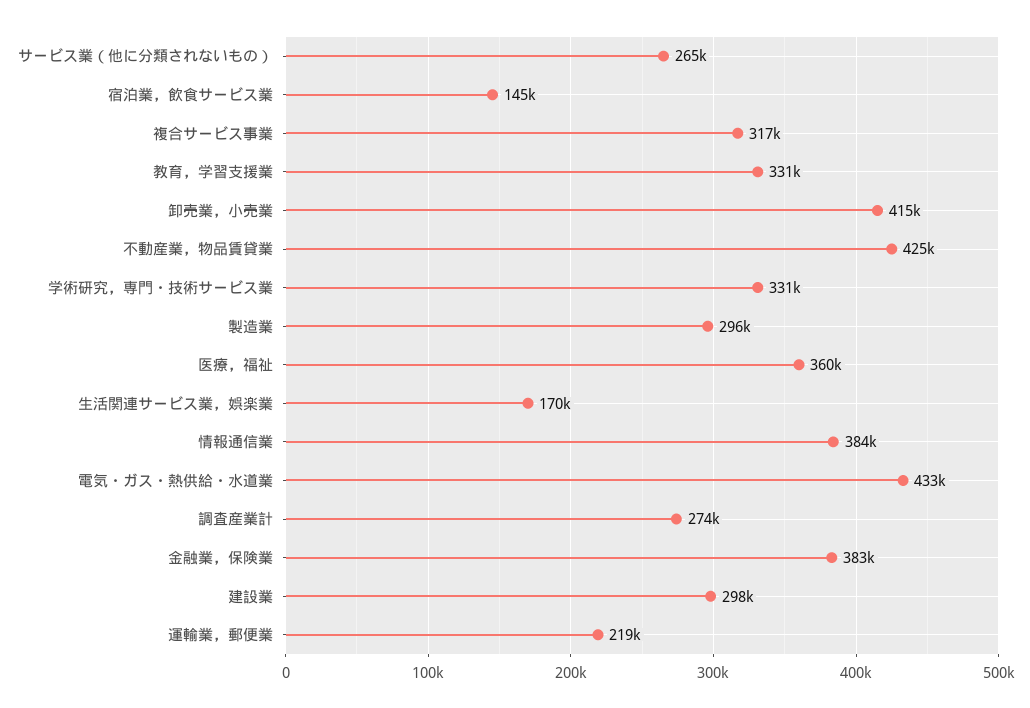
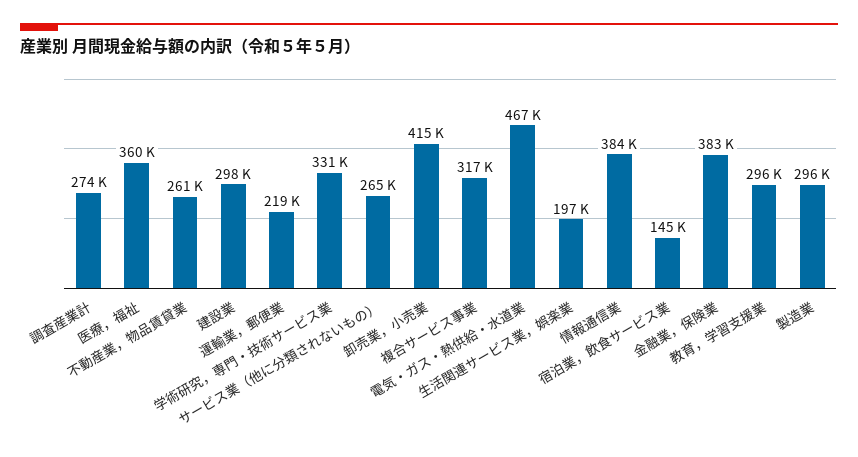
教育，学習支援業: 331000 -> 296000
不動産業，物品賃貸業: 425000 -> 261000
生活関連サービス業，娯楽業: 170000 -> 197000
電気・ガス・熱供給・水道業: 433000 -> 467000

